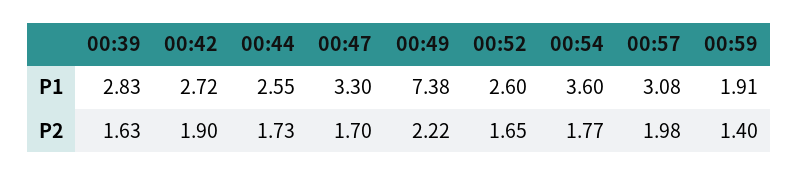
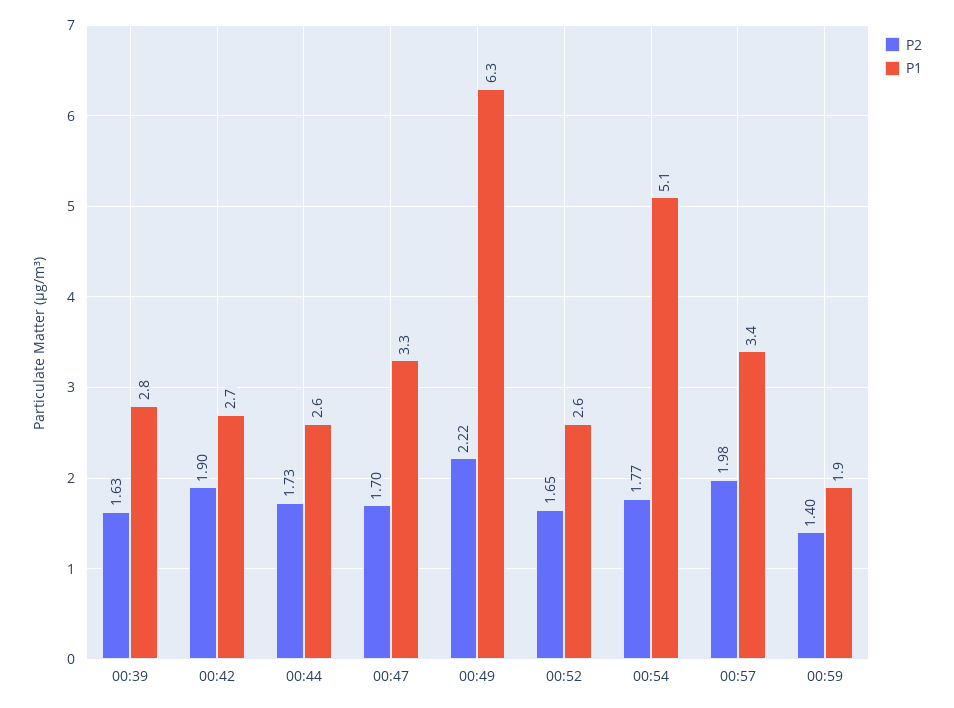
P1, 00:49: 7.38 -> 6.3
P1, 00:54: 3.6 -> 5.1
P1, 00:57: 3.08 -> 3.4

